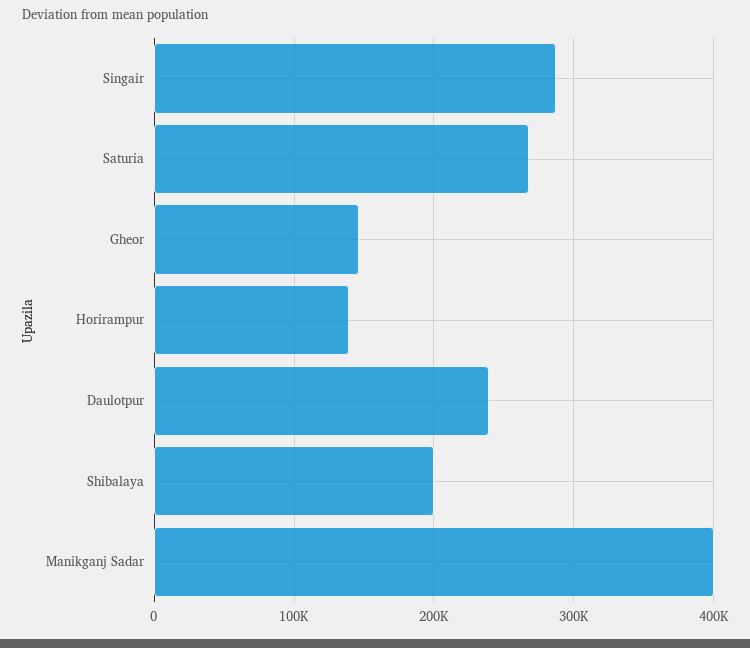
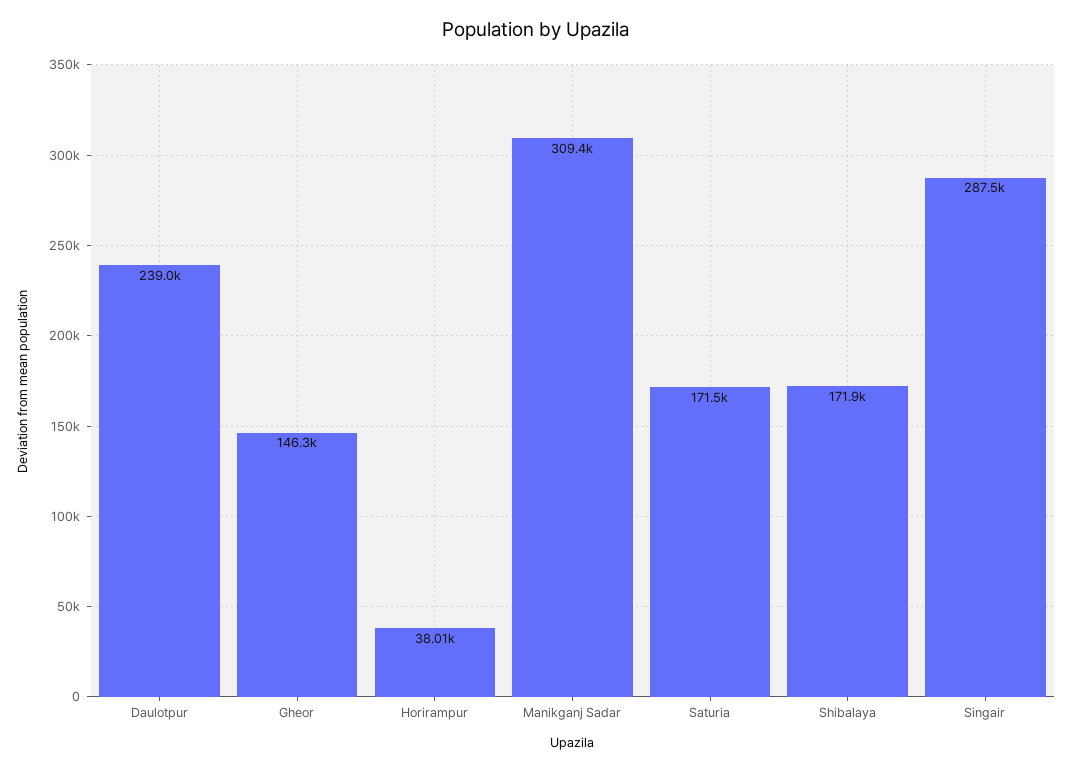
Saturia: 270000 -> 171500
Horirampur: 140000 -> 38010
Shibalaya: 200000 -> 171900
Manikganj Sadar: 400000 -> 309400

